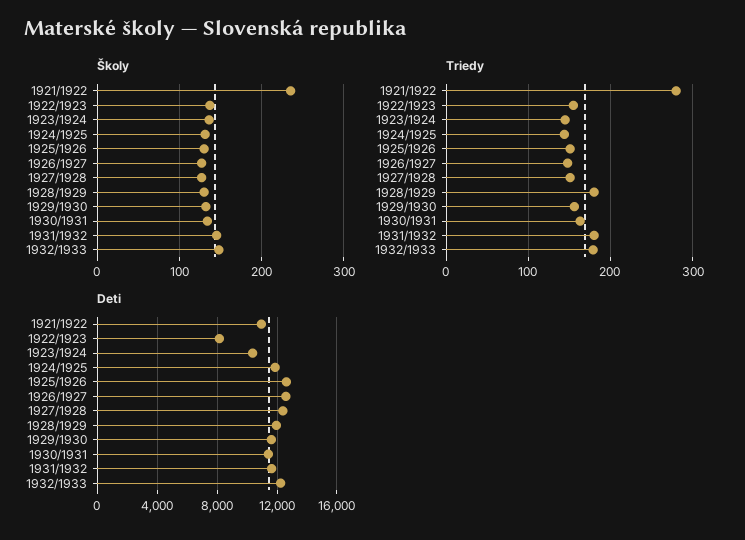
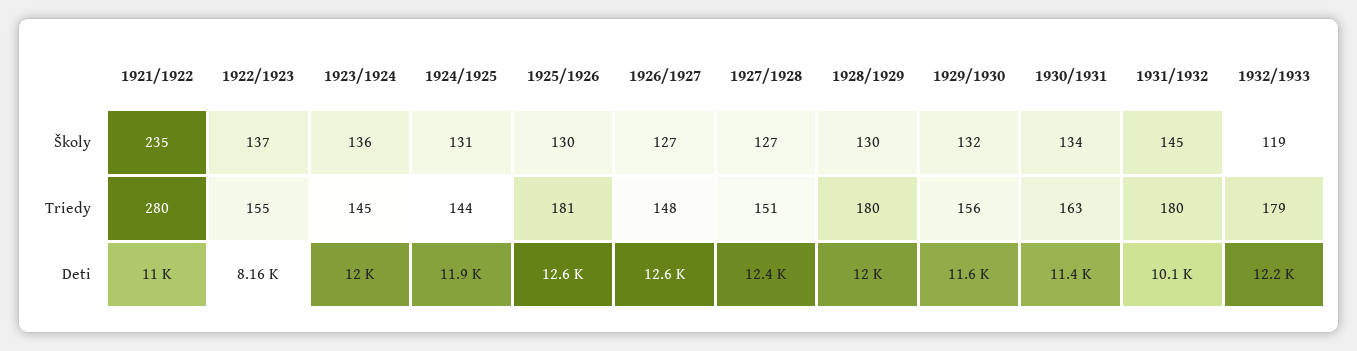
Školy, 1932/1933: 150 -> 119
Triedy, 1925/1926: 150 -> 181
Deti, 1923/1924: 10500 -> 12000
Deti, 1931/1932: 11500 -> 10100

